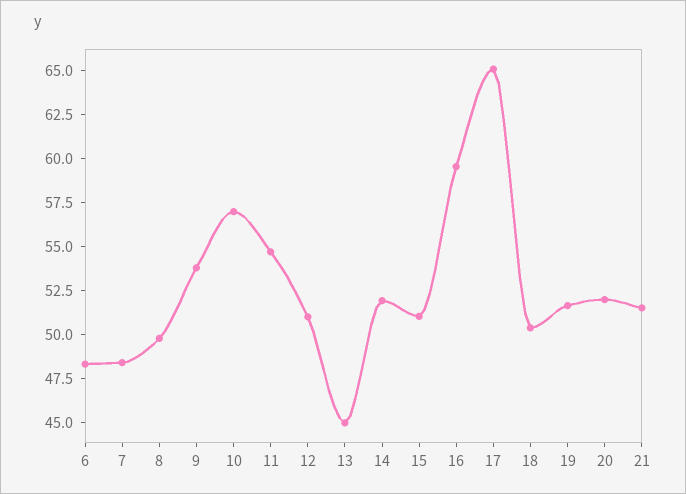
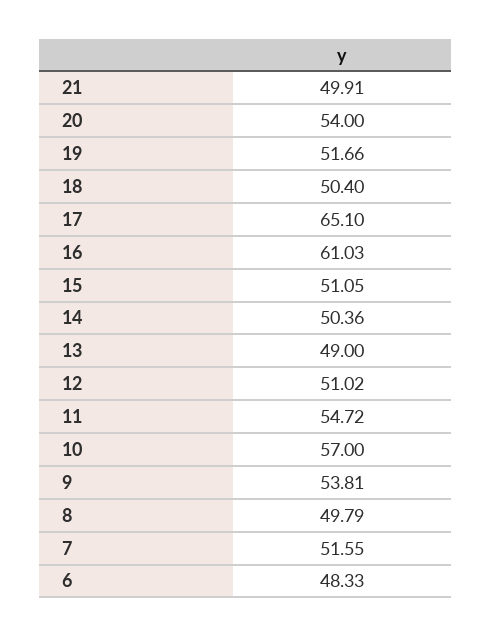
7: 48.5 -> 51.55
13: 45 -> 49
14: 52 -> 50.36
16: 59.5 -> 61.03
20: 52 -> 54
21: 51.5 -> 49.91

